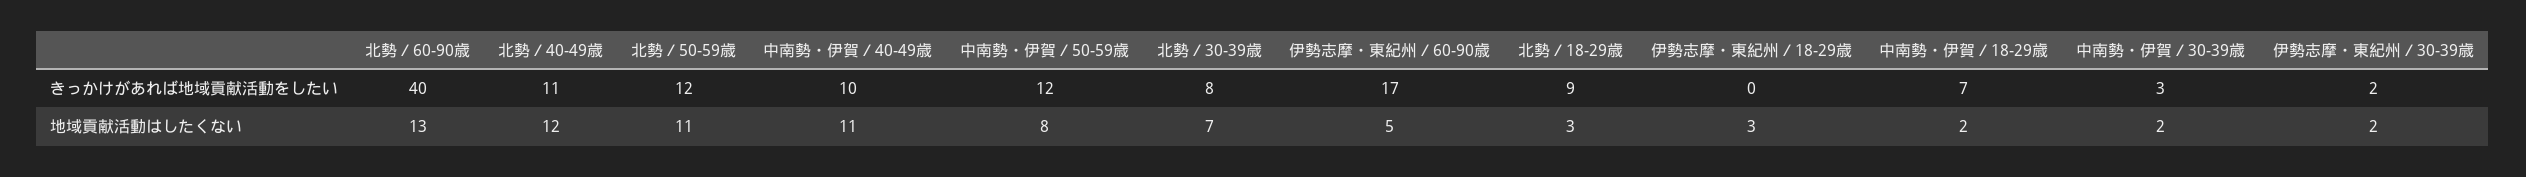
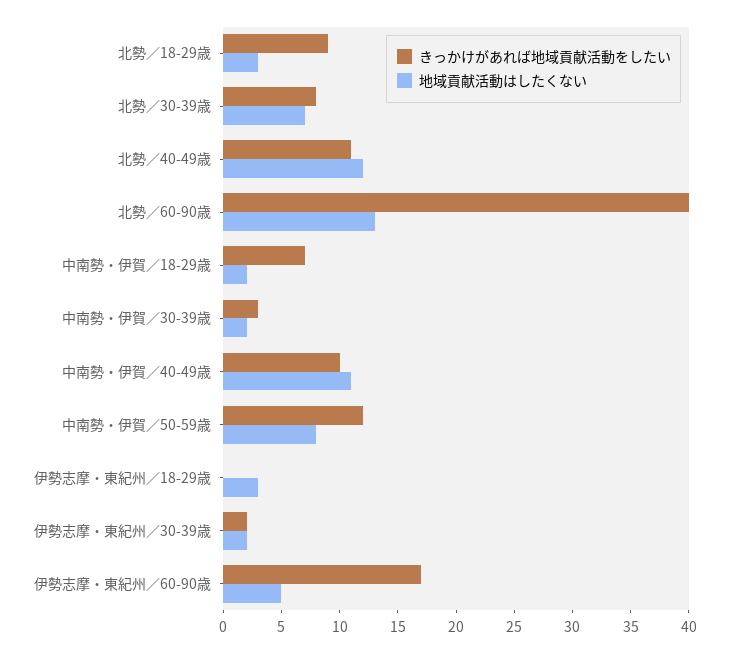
きっかけがあれば地域貢献活動をしたい, 北勢／50-59歳: 12 -> none
地域貢献活動はしたくない, 北勢／50-59歳: 11 -> none

